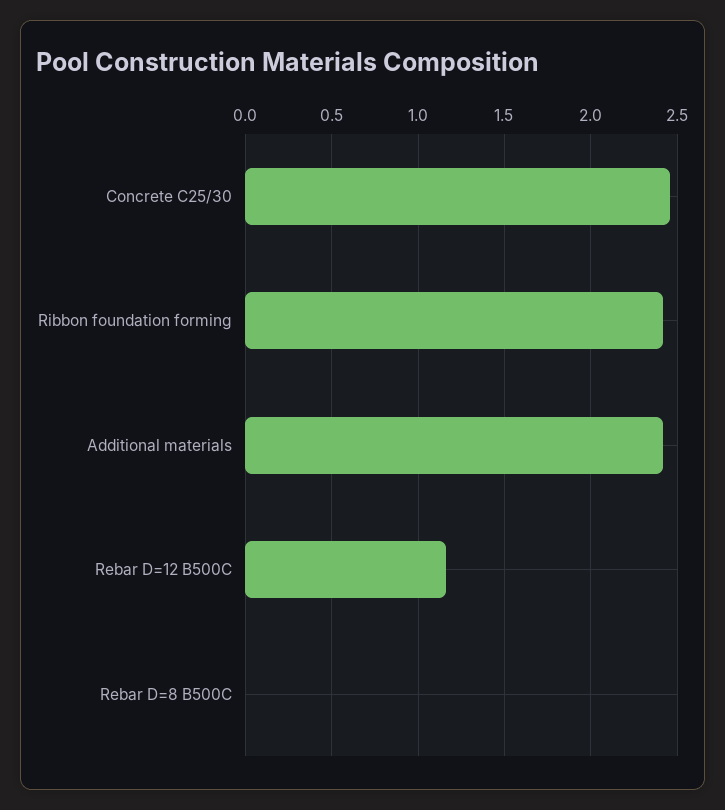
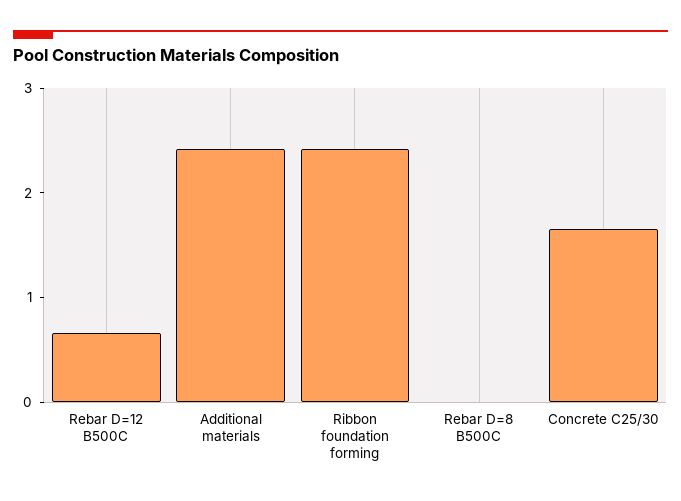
Concrete C25/30: 2.45 -> 1.6
Rebar D=12 B500C: 1.15 -> 0.6

